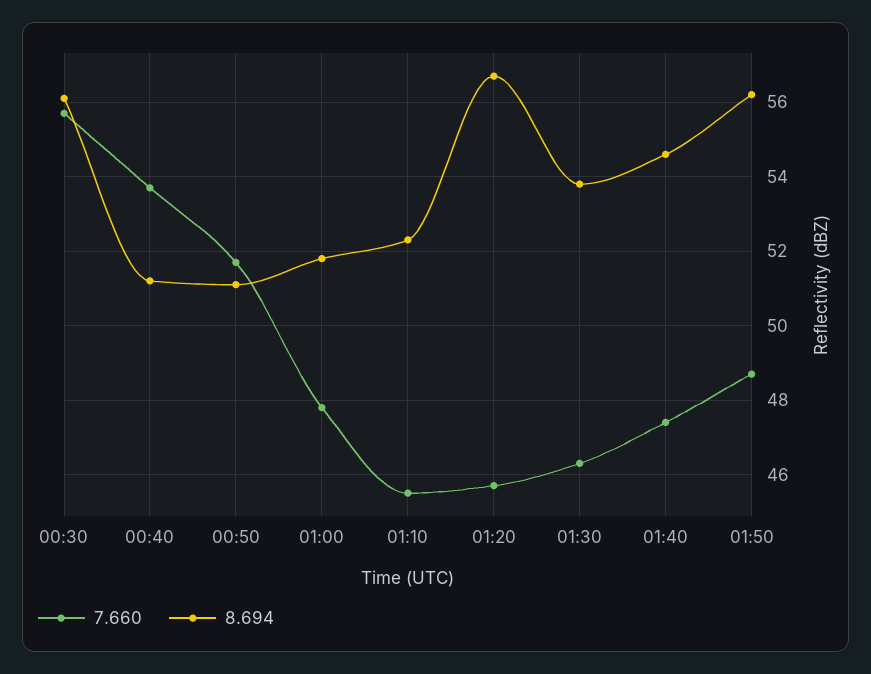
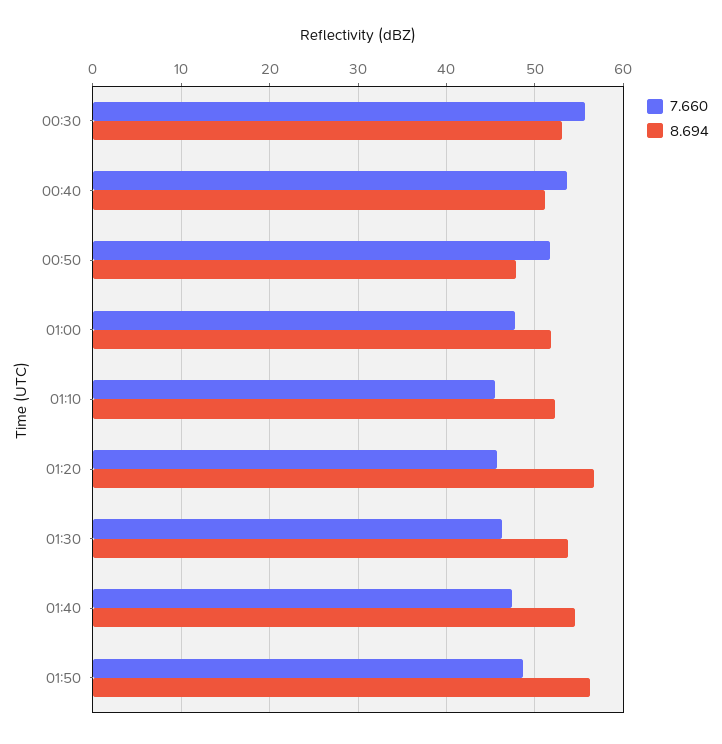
8.694, 00:30: 56 -> 53
8.694, 00:50: 51 -> 48

